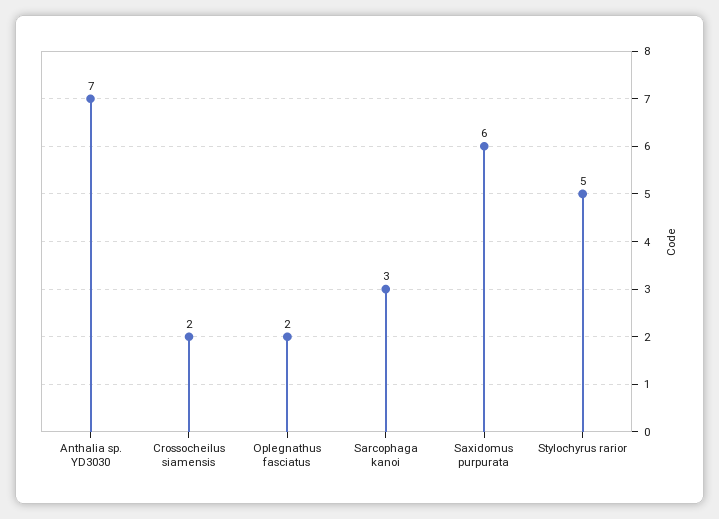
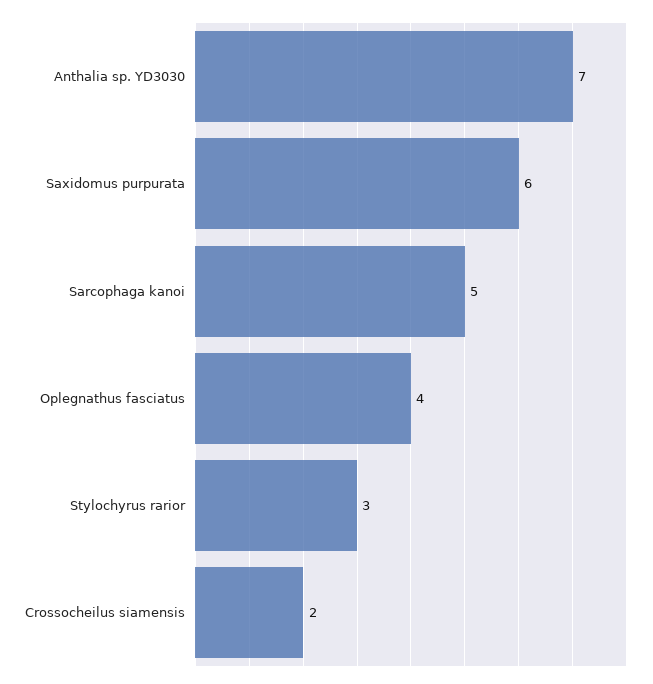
Oplegnathus fasciatus: 2 -> 4
Sarcophaga kanoi: 3 -> 5
Stylochyrus rarior: 5 -> 3

